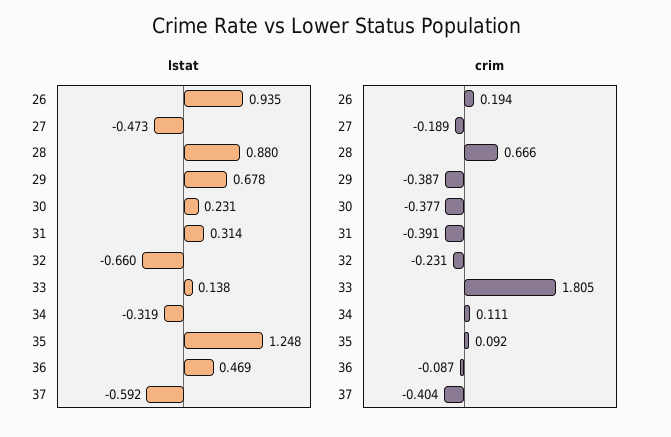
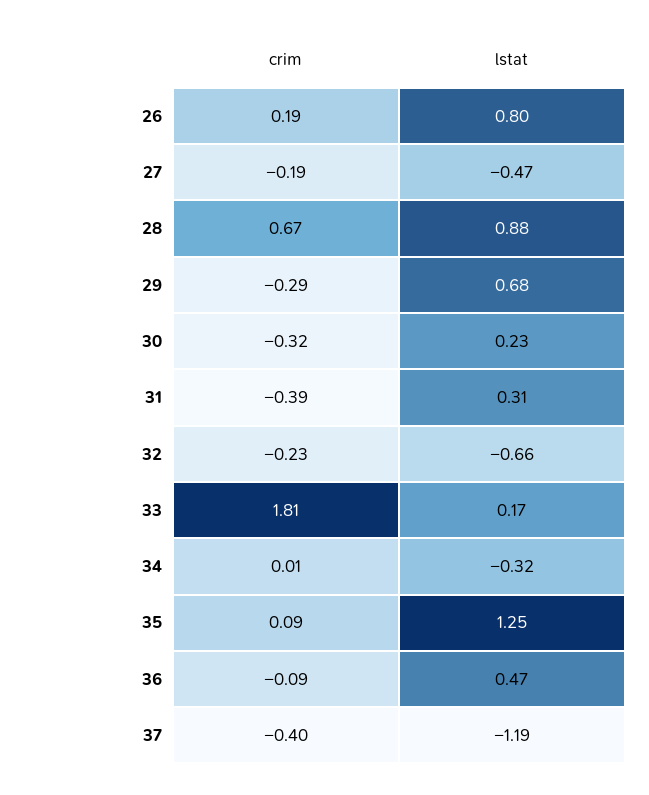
lstat, 26: 0.935 -> 0.8
lstat, 33: 0.138 -> 0.17
lstat, 37: -0.592 -> -1.19
crim, 29: -0.387 -> -0.29
crim, 30: -0.377 -> -0.32
crim, 34: 0.111 -> 0.01

